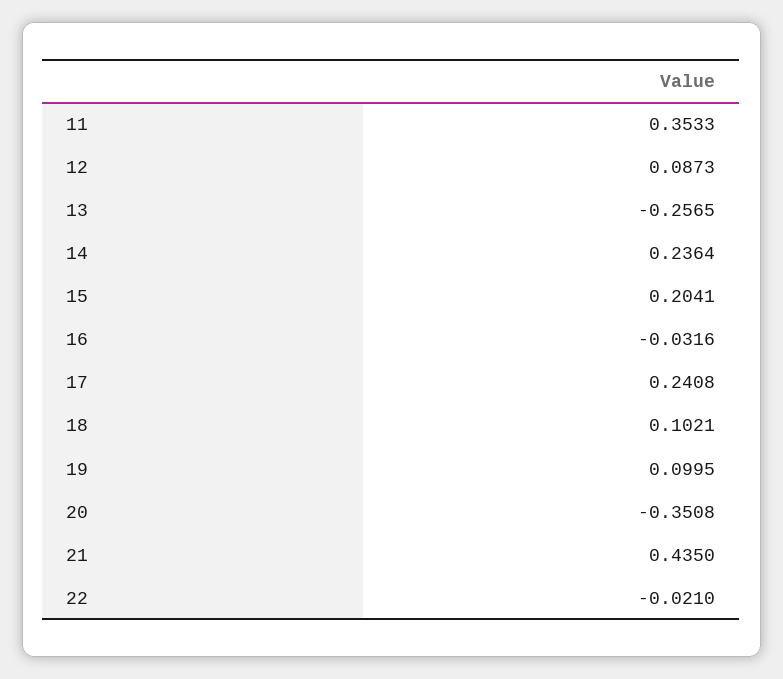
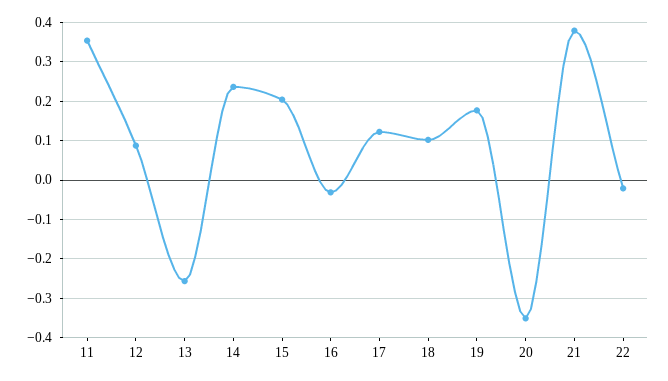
17: 0.2408 -> 0.12
19: 0.0995 -> 0.18
21: 0.435 -> 0.38

